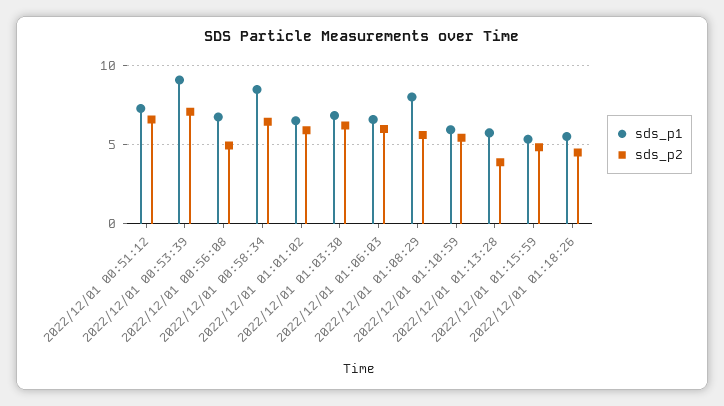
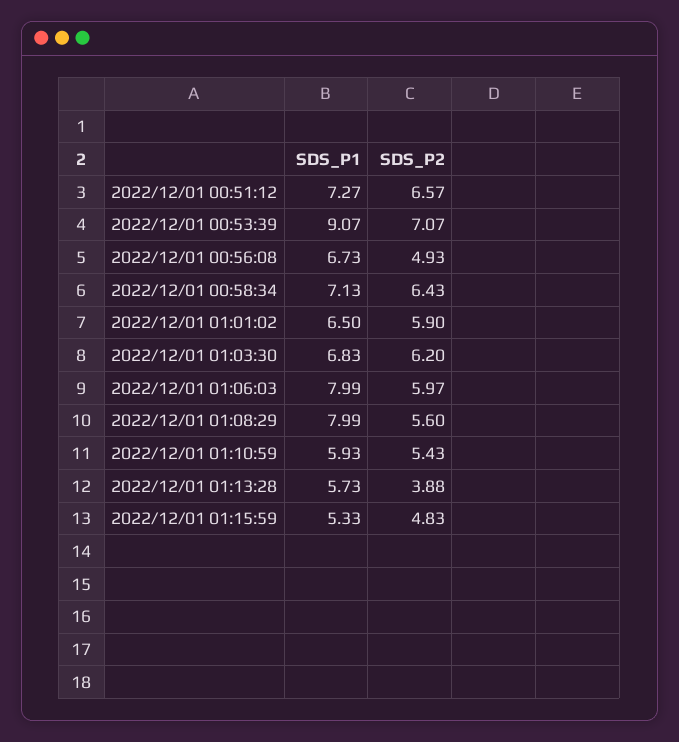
sds_p1, 2022/12/01 00:58:34: 8.5 -> 7.13
sds_p1, 2022/12/01 01:06:03: 6.5 -> 7.99
sds_p1, 2022/12/01 01:18:26: 5.5 -> none
sds_p2, 2022/12/01 01:18:26: 4.5 -> none

